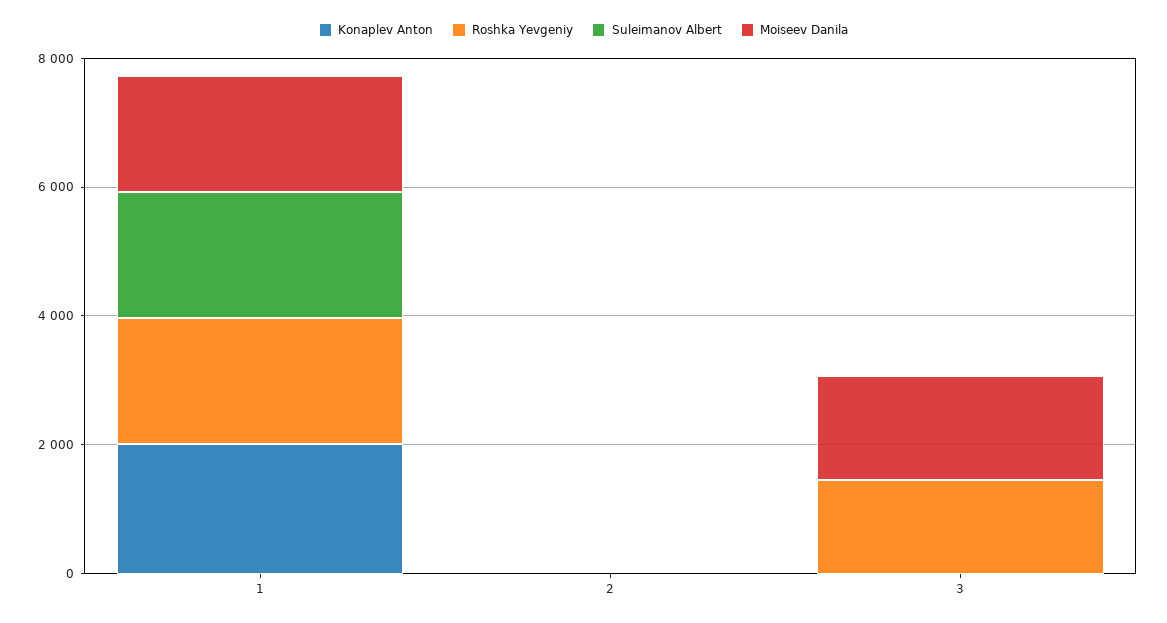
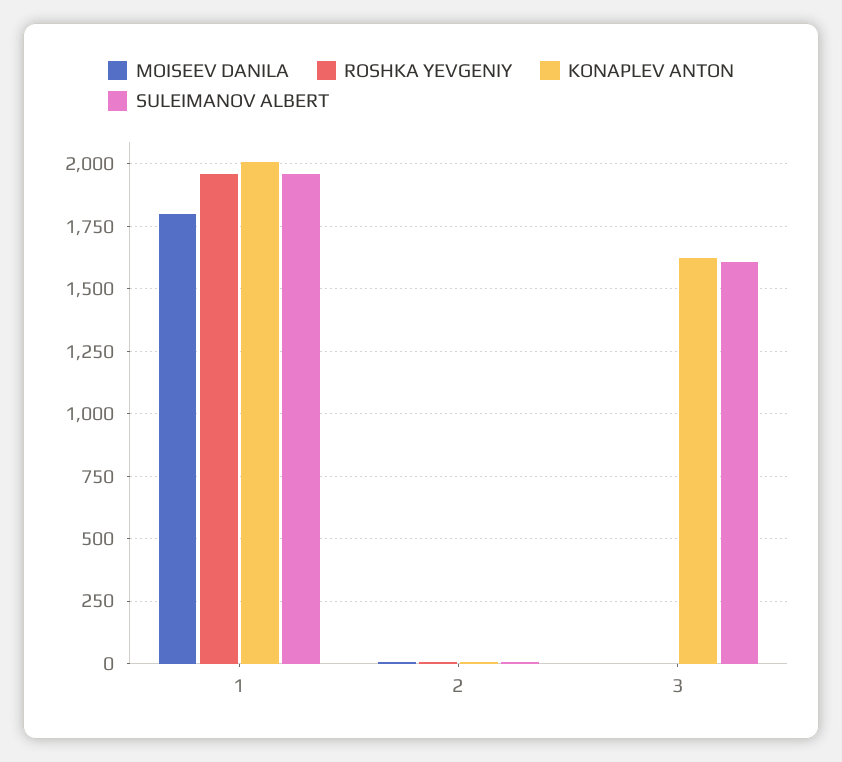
Konaplev Anton, 3: 0 -> 1625
Roshka Yevgeniy, 3: 1500 -> 0
Suleimanov Albert, 3: 0 -> 1600
Moiseev Danila, 3: 1500 -> 0

